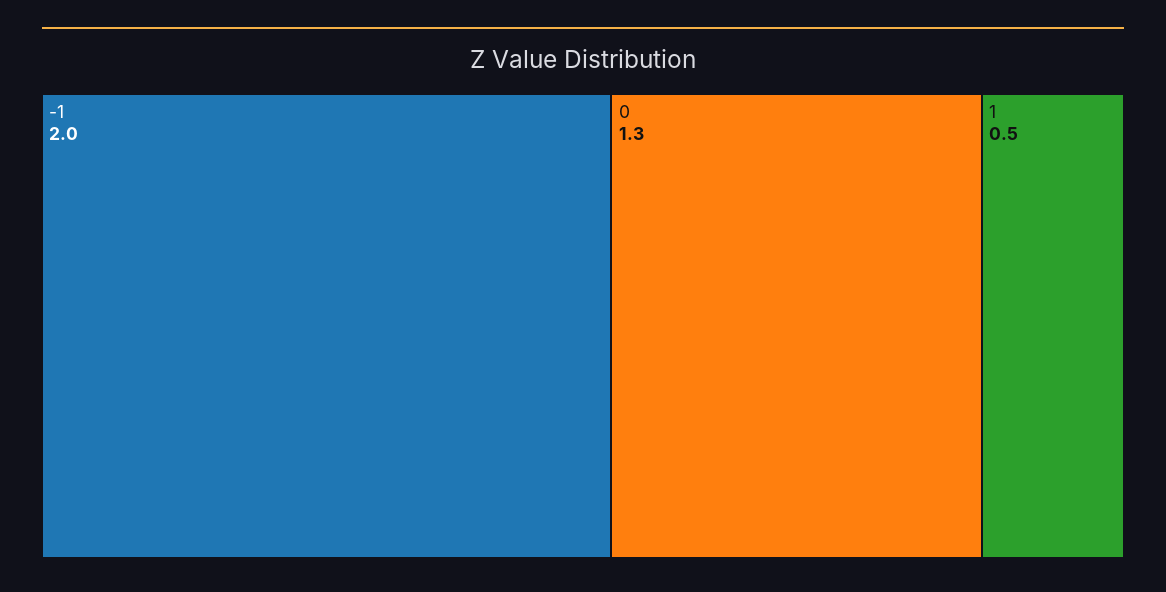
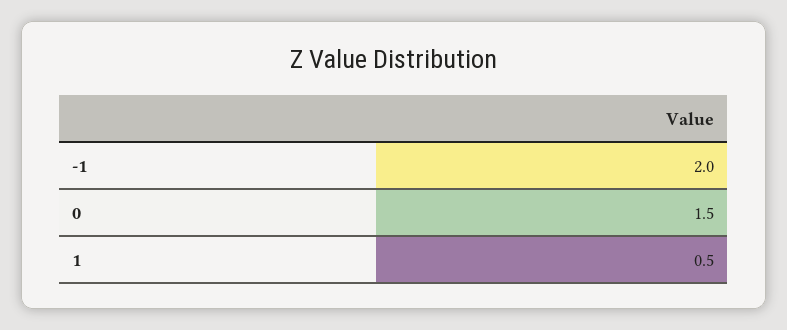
0: 1.3 -> 1.5

